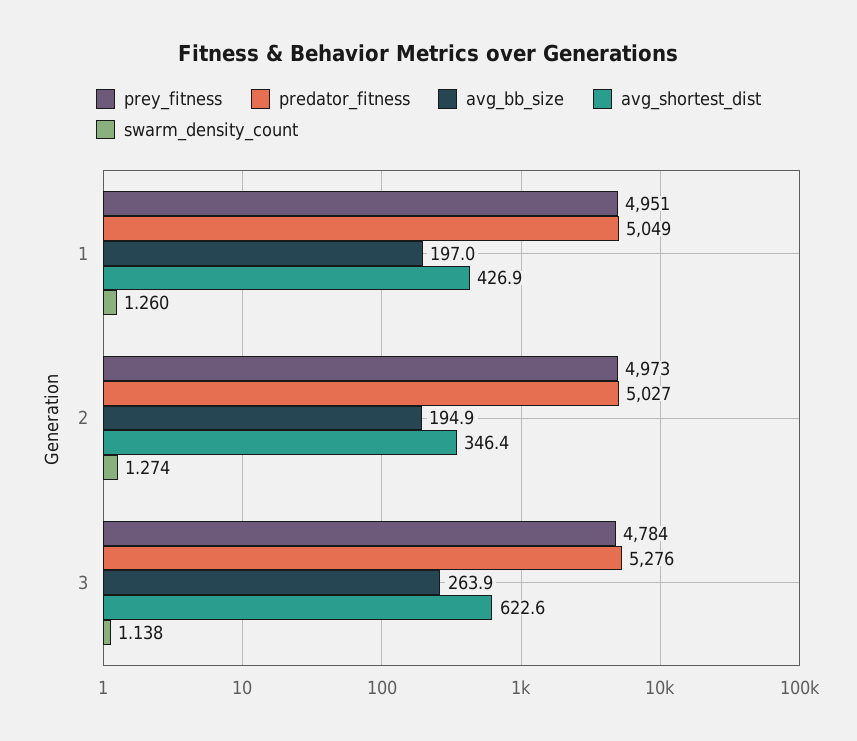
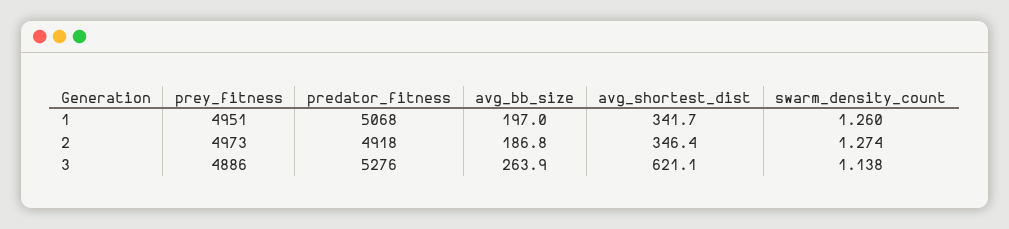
predator_fitness, 1: 5049 -> 5068
avg_shortest_dist, 1: 426.9 -> 341.7
predator_fitness, 2: 5027 -> 4918
avg_bb_size, 2: 194.9 -> 186.8
prey_fitness, 3: 4784 -> 4886
avg_shortest_dist, 3: 622.6 -> 621.1

